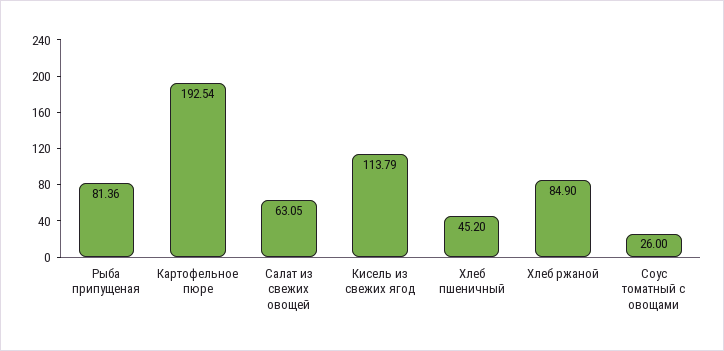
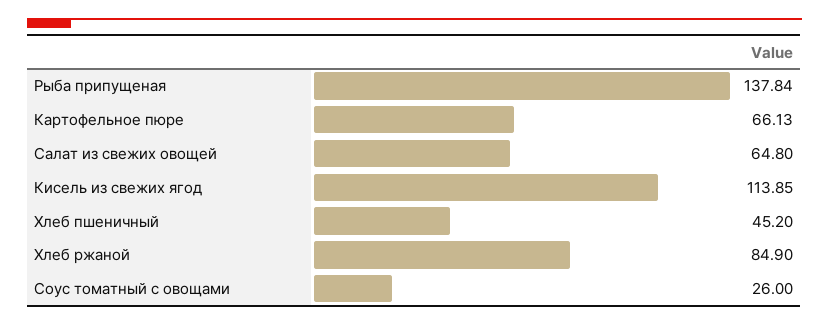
Рыба припущеная: 81.36 -> 137.84
Картофельное пюре: 192.54 -> 66.13
Салат из свежих овощей: 63.05 -> 64.8
Кисель из свежих ягод: 113.79 -> 113.85

